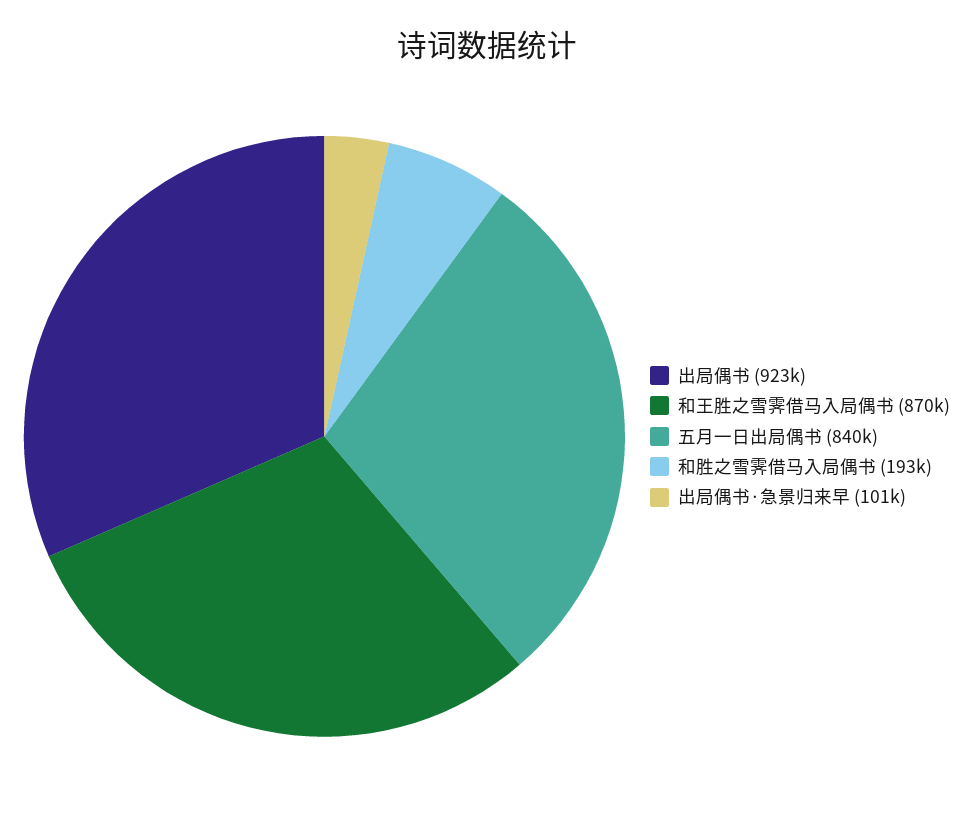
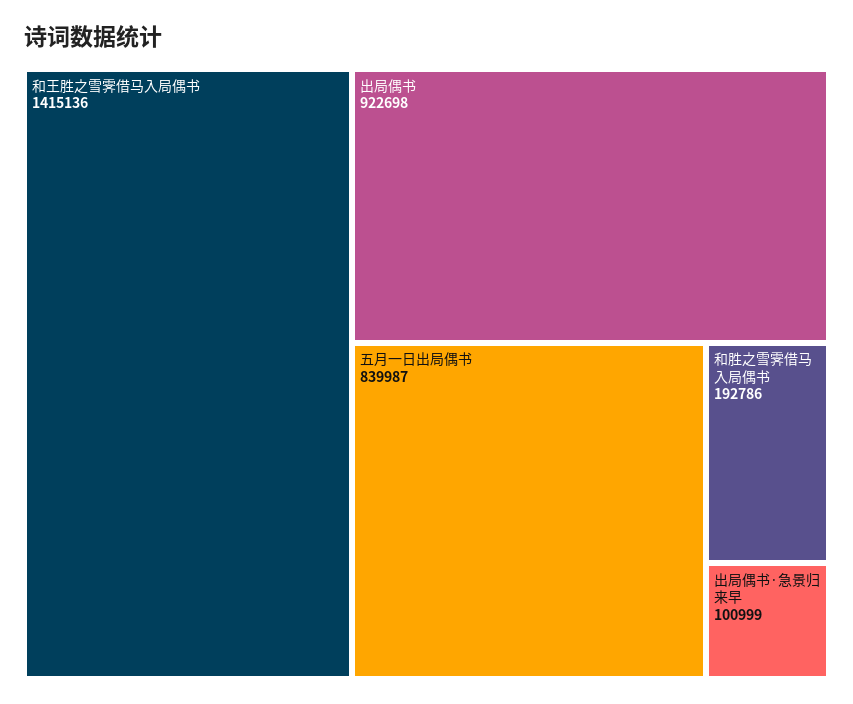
和王胜之雪霁借马入局偶书: 870000 -> 1415136

